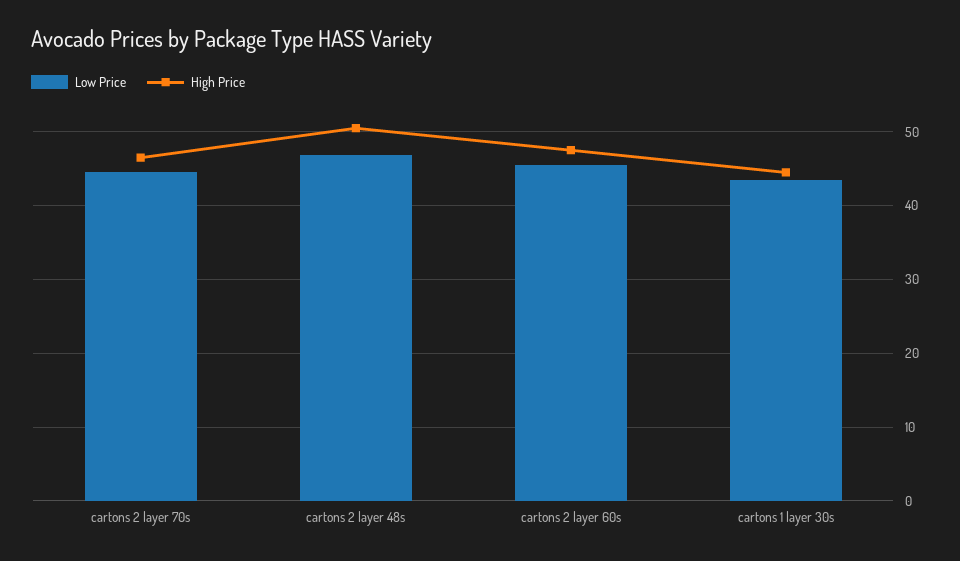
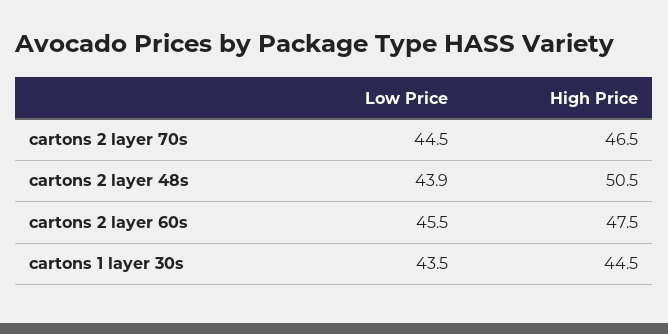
Low Price, cartons 2 layer 48s: 47 -> 43.9

